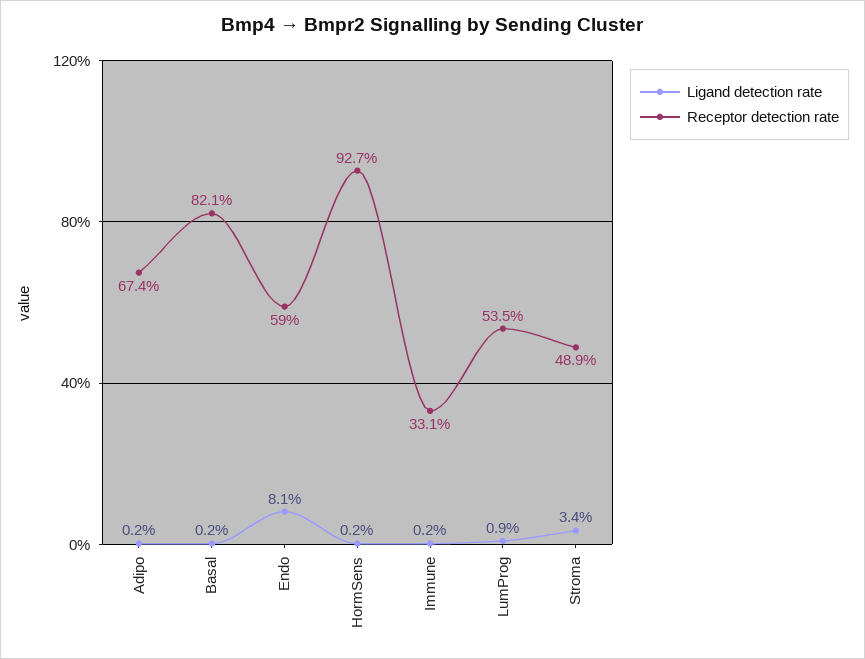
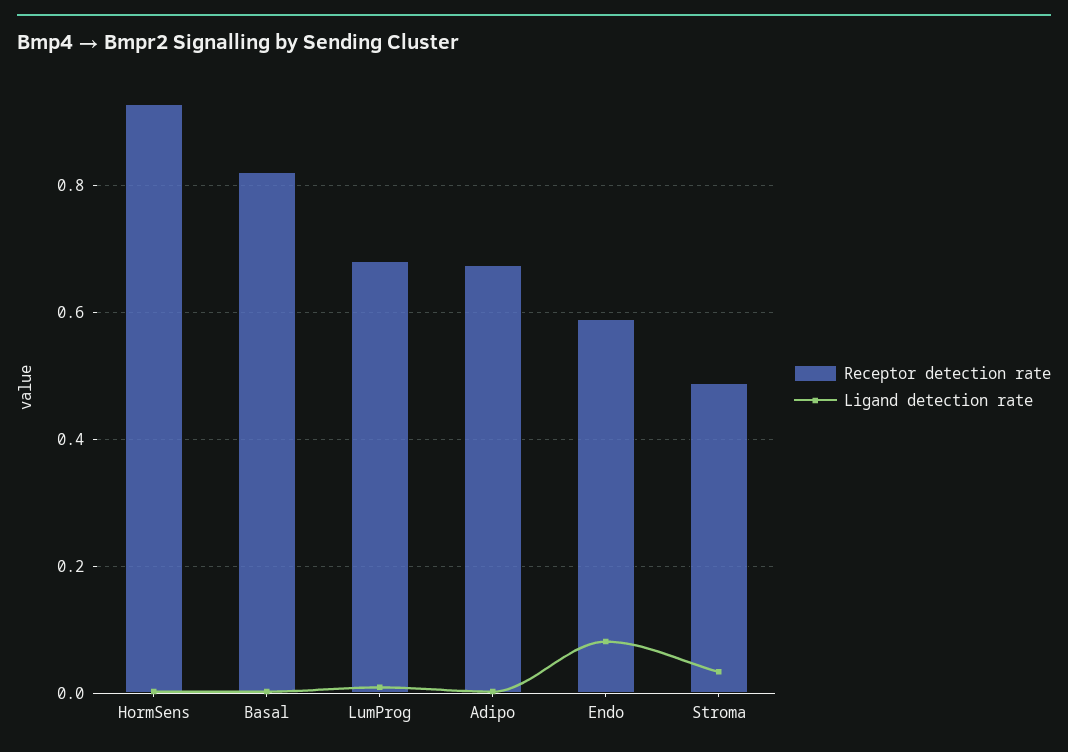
Ligand detection rate, Immune: 0.002 -> none
Receptor detection rate, Immune: 0.331 -> none
Receptor detection rate, LumProg: 0.535 -> 0.68

